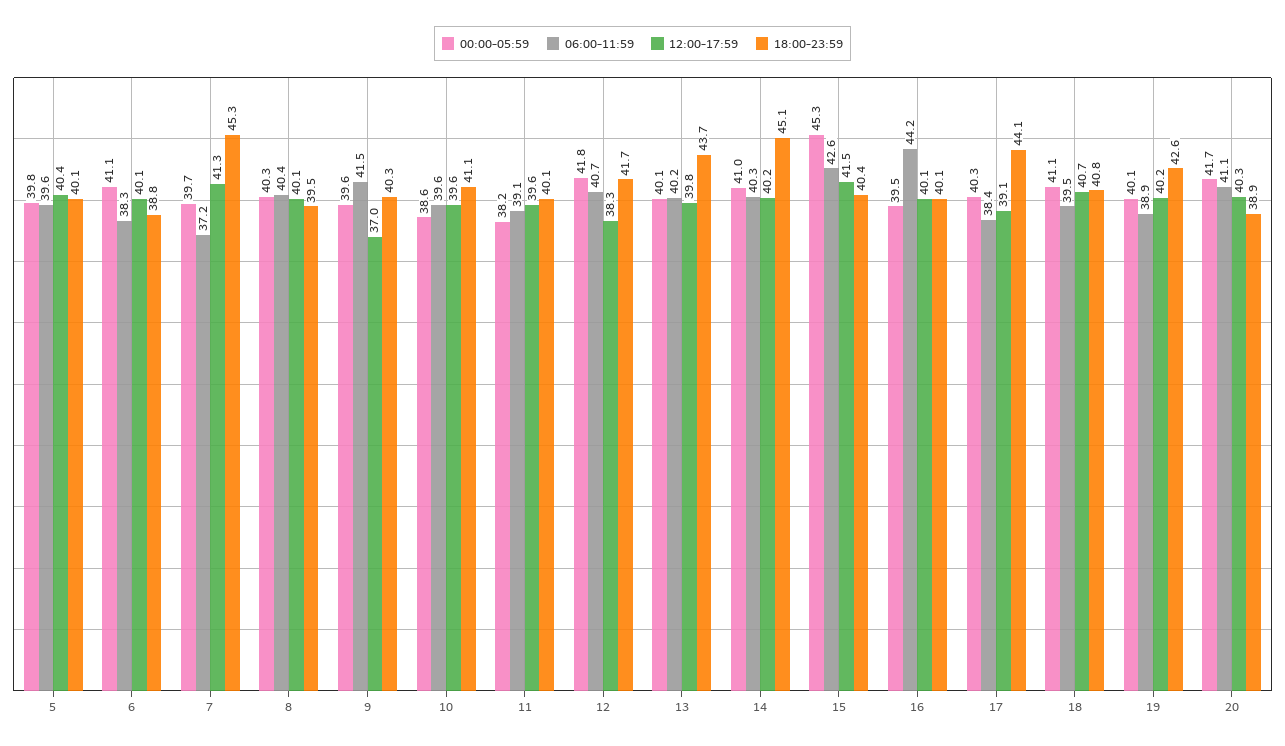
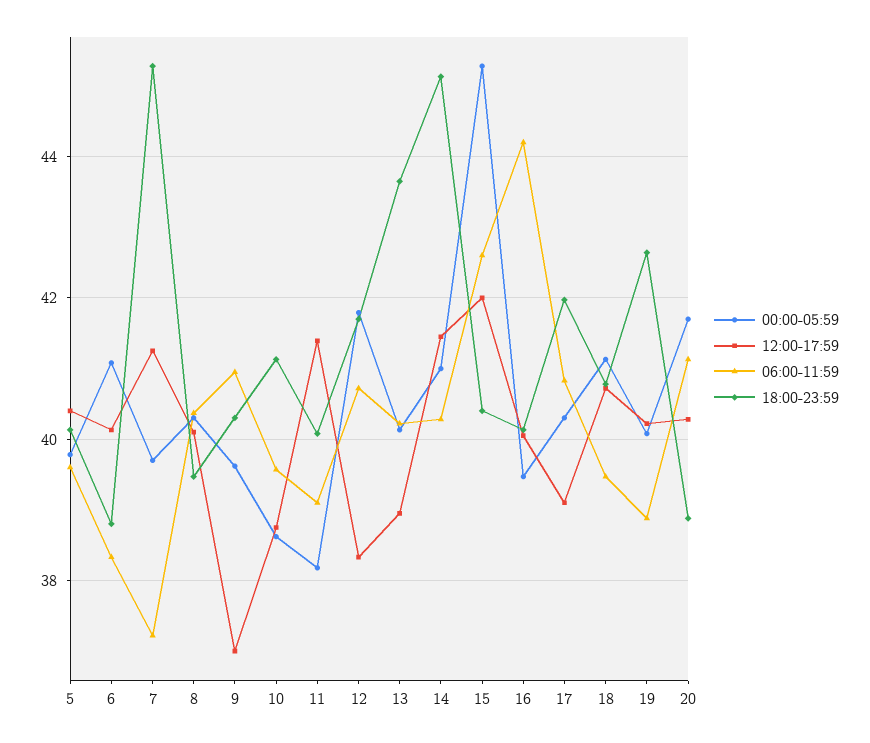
06:00-11:59, 9: 41.5 -> 41
12:00-17:59, 10: 39.6 -> 38.8
12:00-17:59, 11: 39.6 -> 41.4
12:00-17:59, 13: 39.8 -> 39
12:00-17:59, 14: 40.2 -> 41.4
12:00-17:59, 15: 41.5 -> 42
06:00-11:59, 17: 38.4 -> 40.8
18:00-23:59, 17: 44.1 -> 42

